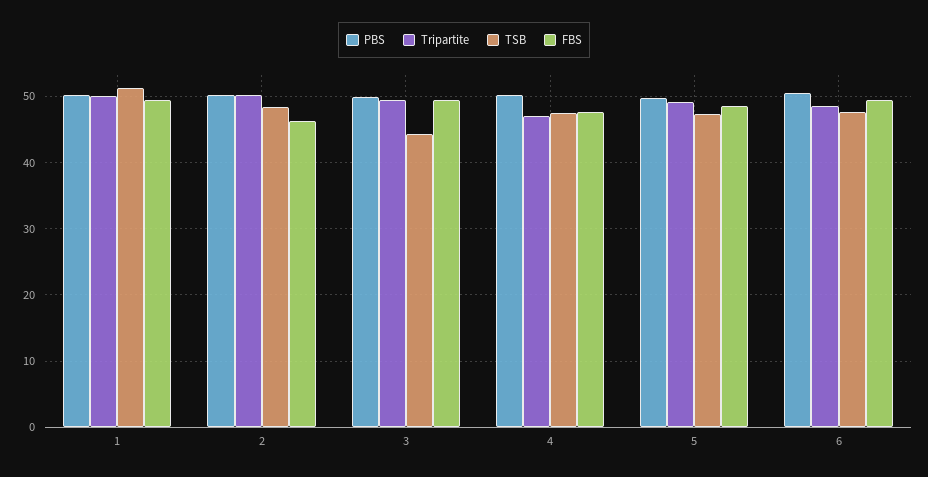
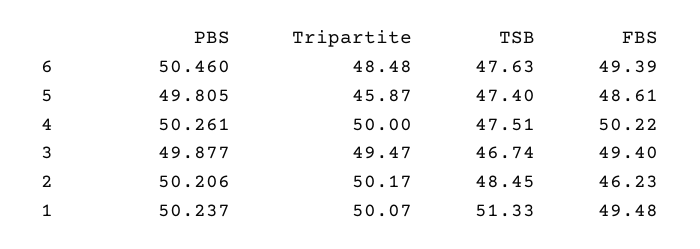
TSB, 3: 44 -> 46.74
Tripartite, 4: 47 -> 50
FBS, 4: 48 -> 50.22
Tripartite, 5: 49 -> 45.87

